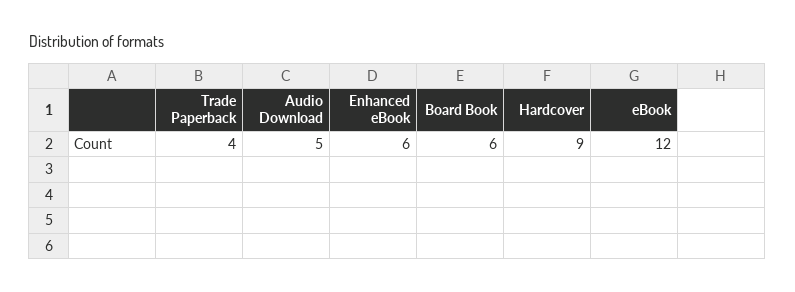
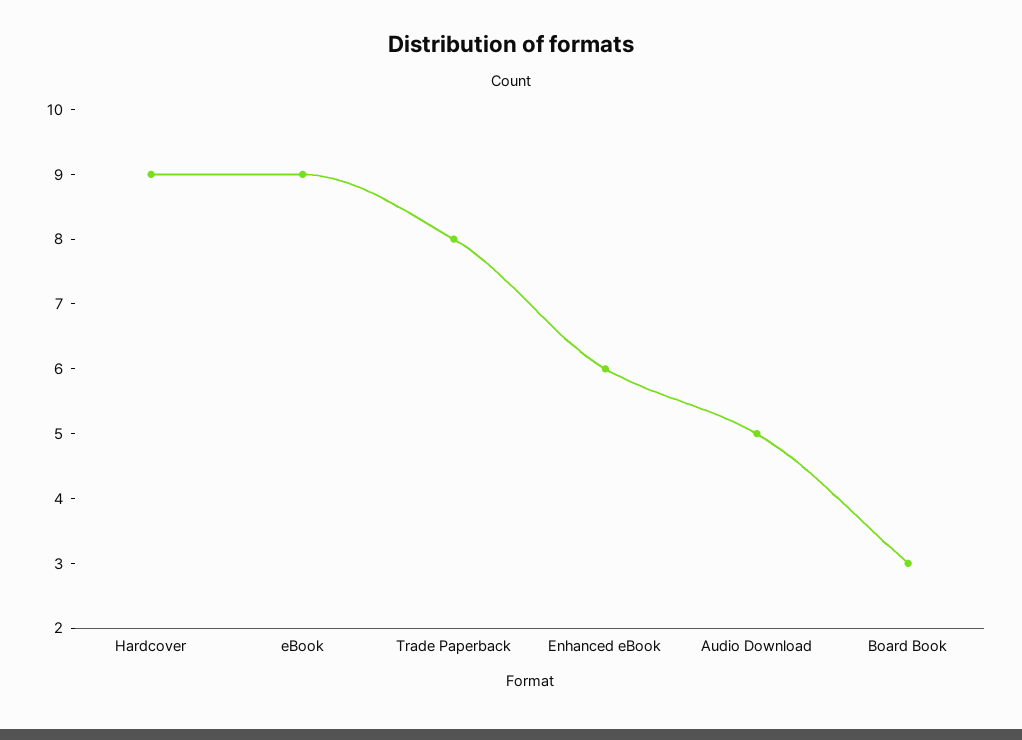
Trade Paperback: 4 -> 8
Board Book: 6 -> 3
eBook: 12 -> 9

